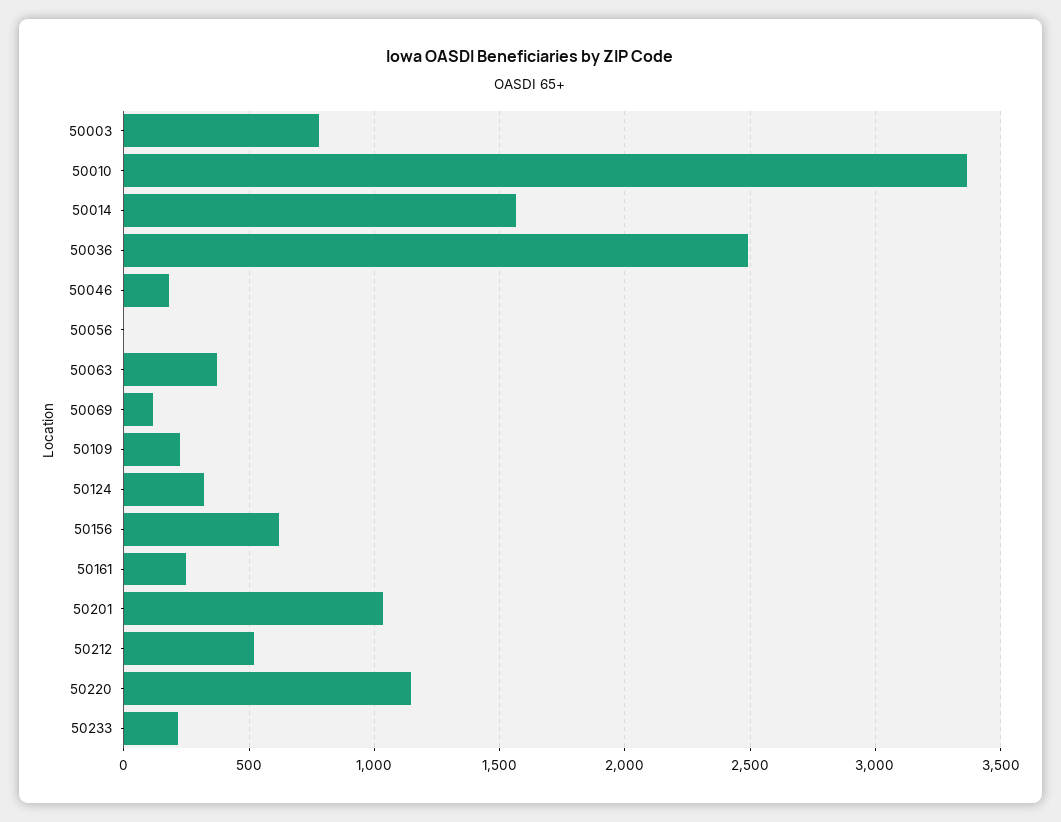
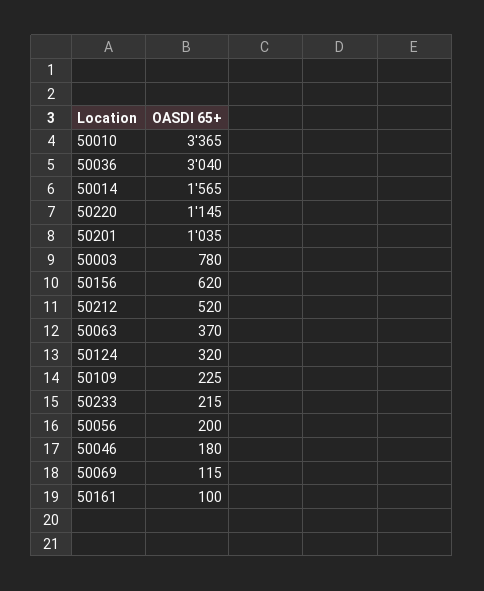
50036: 2500 -> 3040
50056: 0 -> 200
50161: 250 -> 100

